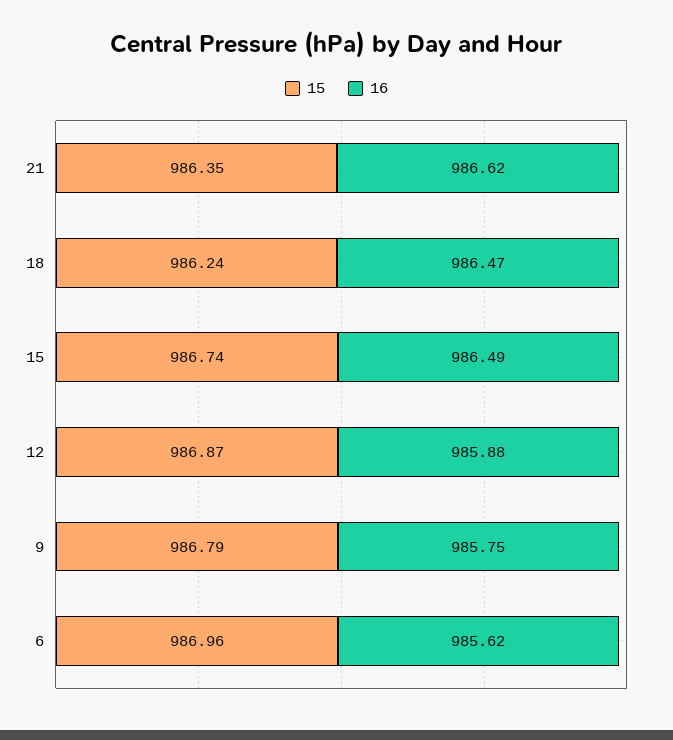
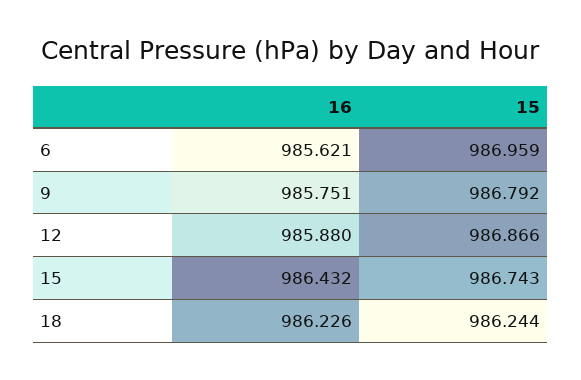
15, 21: 986.35 -> none
16, 21: 986.62 -> none
16, 18: 986.47 -> 986.226
16, 15: 986.49 -> 986.432

